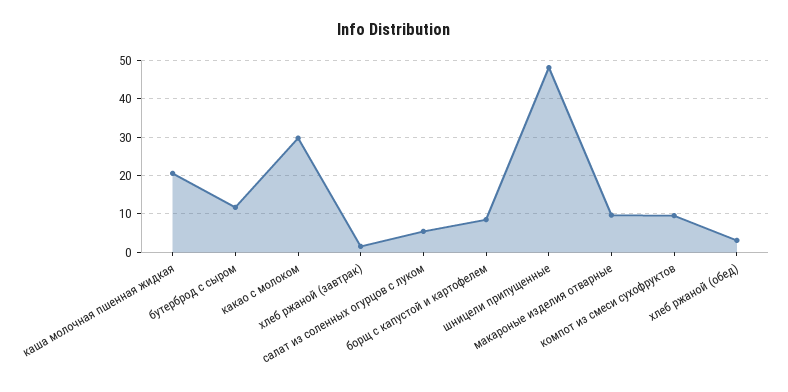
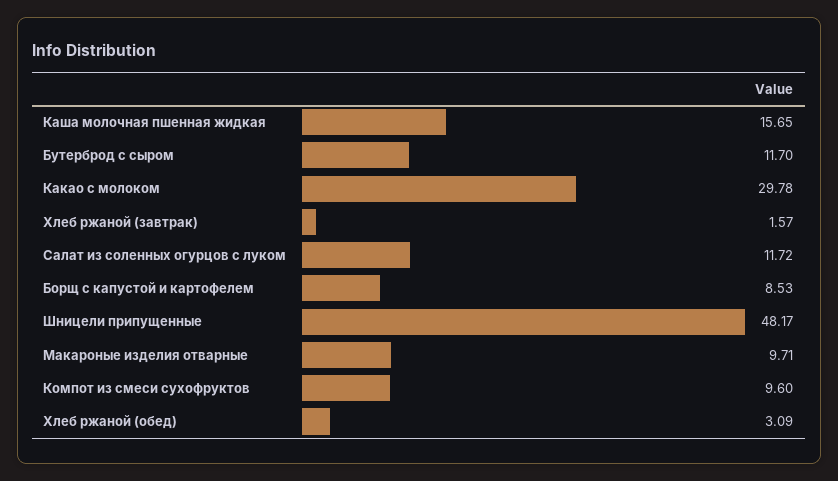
каша молочная пшенная жидкая: 20 -> 15.65
салат из соленных огурцов с луком: 6 -> 11.72

